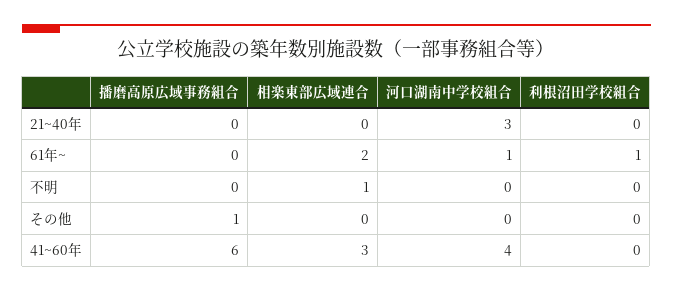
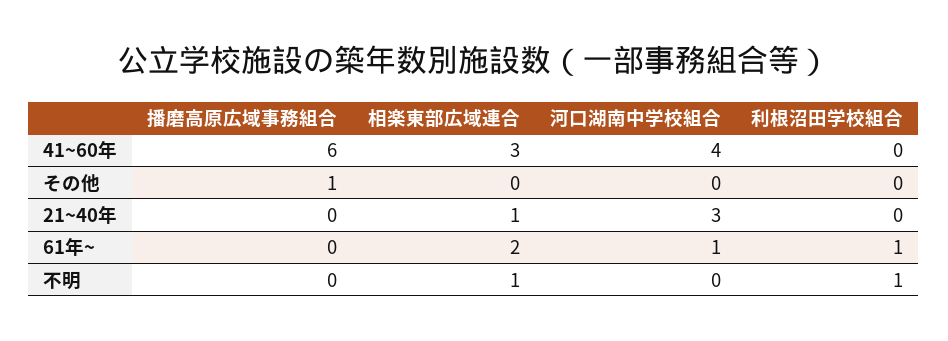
相楽東部広域連合, 21~40年: 0 -> 1
利根沼田学校組合, 不明: 0 -> 1

